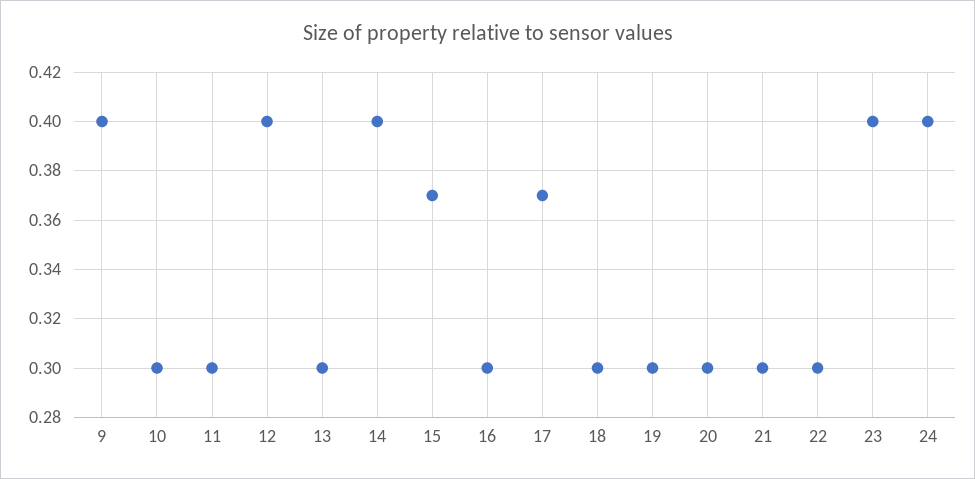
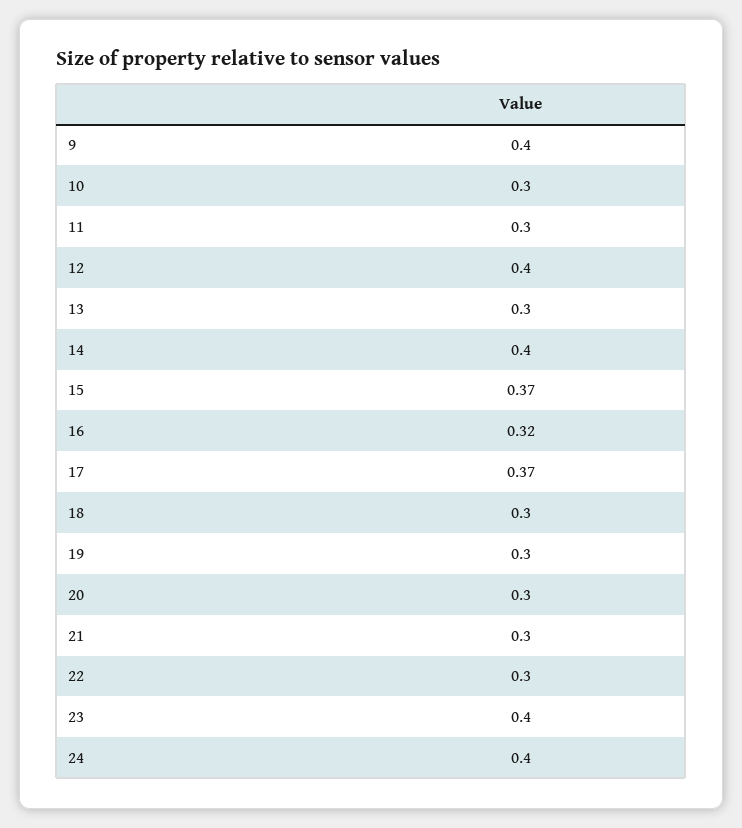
16: 0.3 -> 0.32

